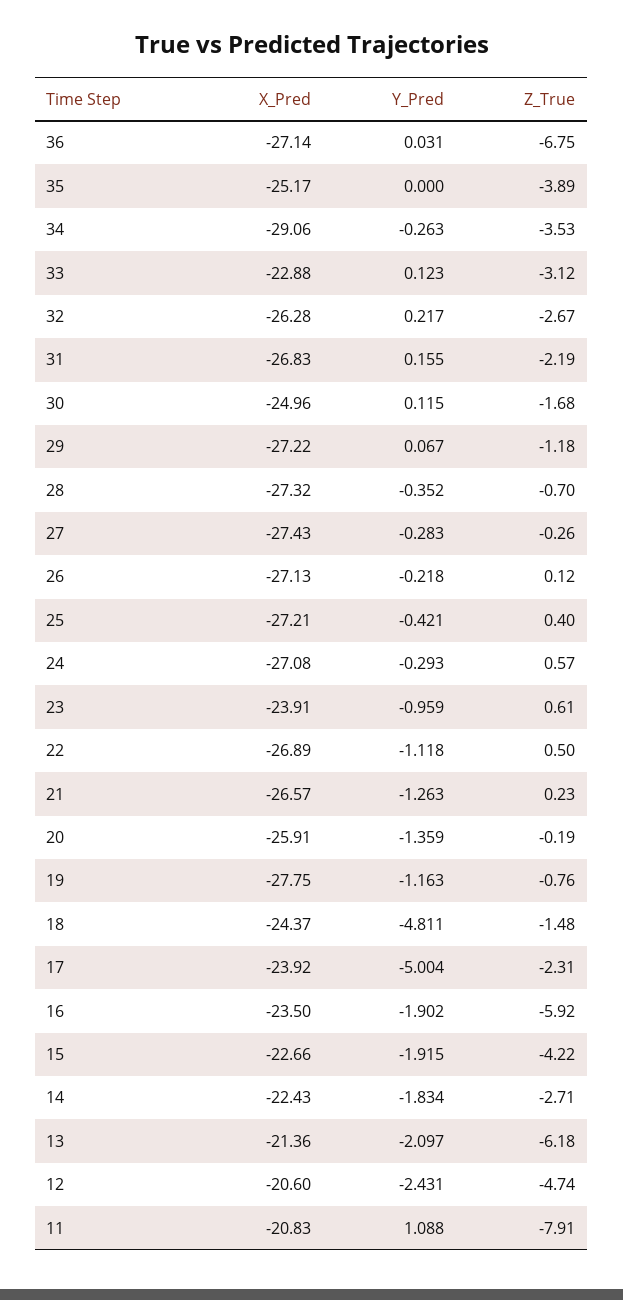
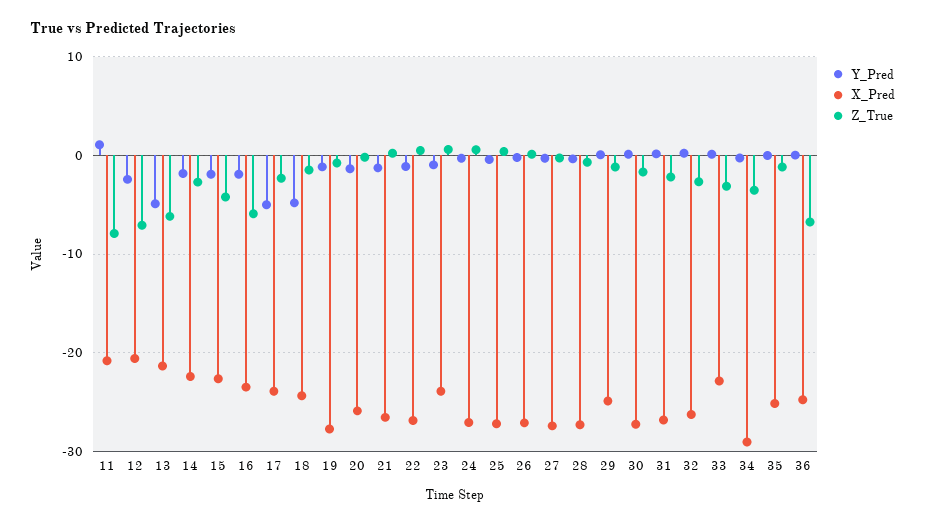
X_Pred, 36: -27.14 -> -25
Z_True, 35: -3.89 -> -1
X_Pred, 30: -24.96 -> -27
X_Pred, 29: -27.22 -> -25
Y_Pred, 13: -2.097 -> -5
Z_True, 12: -4.74 -> -7

